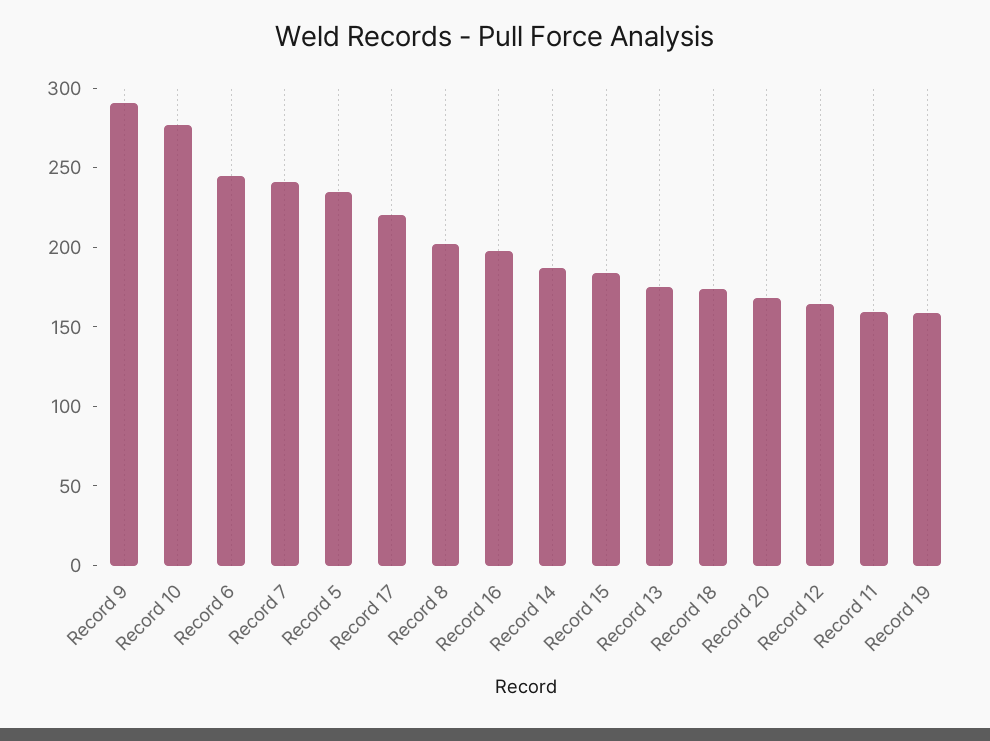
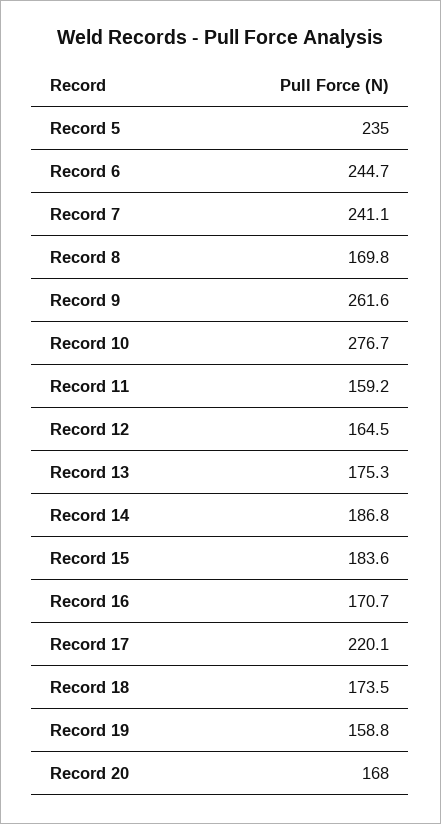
Record 9: 290 -> 261.6
Record 8: 200 -> 169.8
Record 16: 200 -> 170.7

